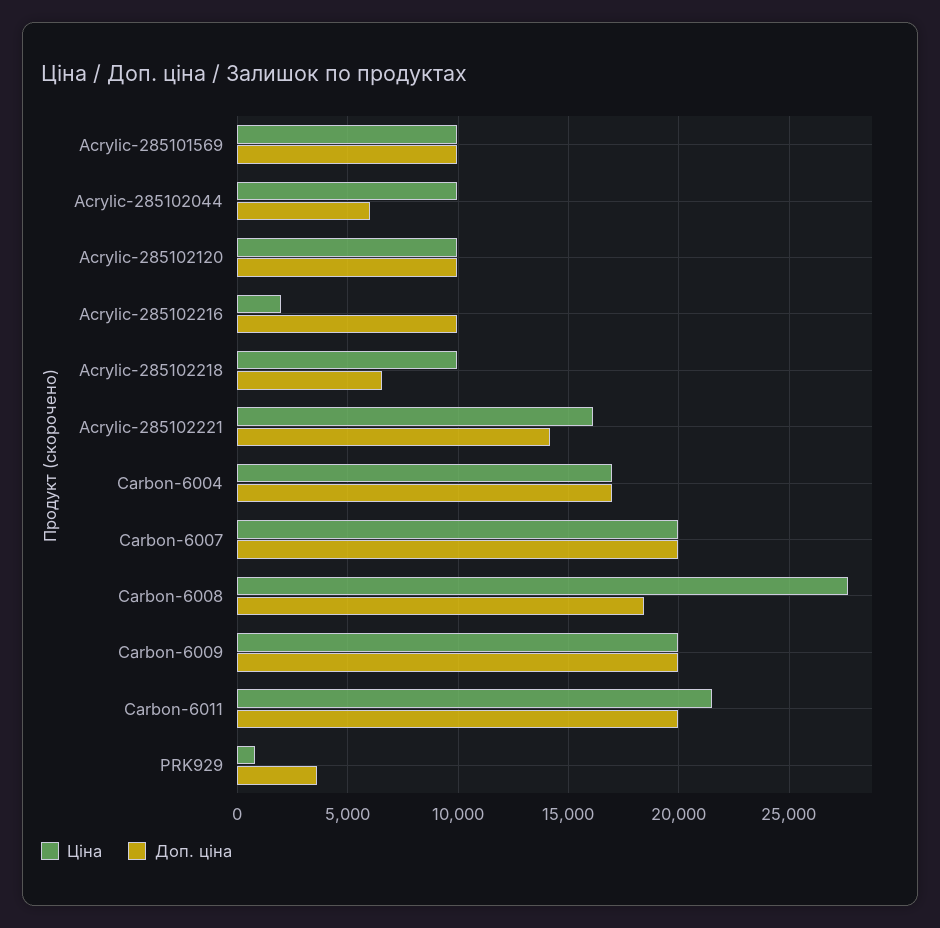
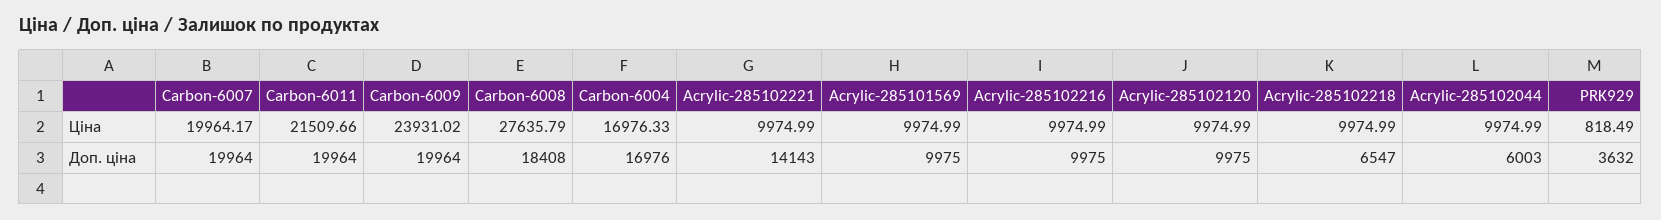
Ціна, Acrylic-285102216: 2000 -> 9974.99
Ціна, Acrylic-285102221: 16000 -> 9974.99
Ціна, Carbon-6009: 20000 -> 23931.02

